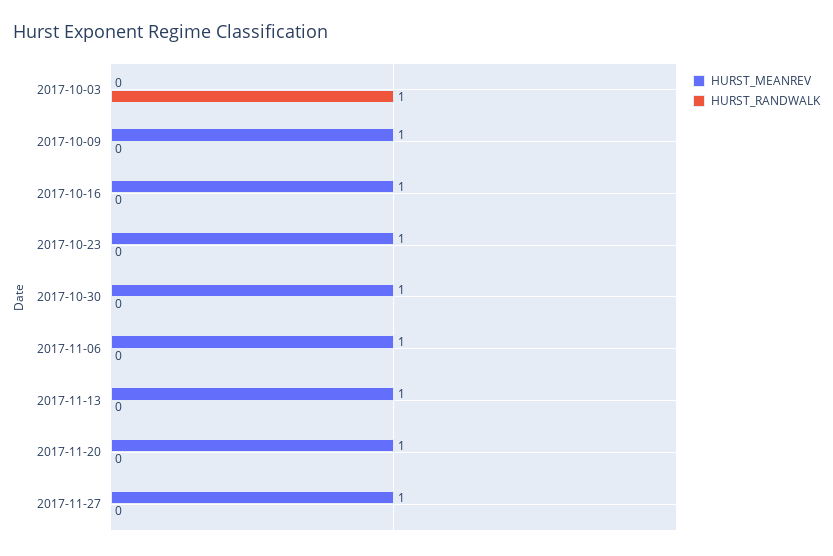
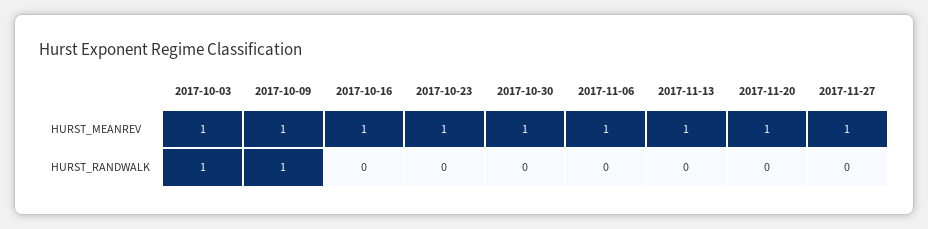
HURST_MEANREV, 2017-10-03: 0 -> 1
HURST_RANDWALK, 2017-10-09: 0 -> 1

